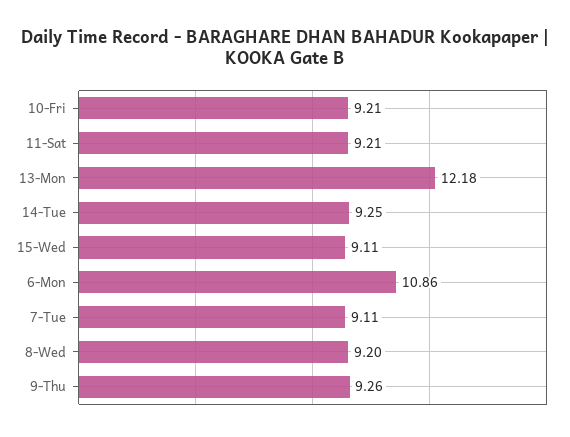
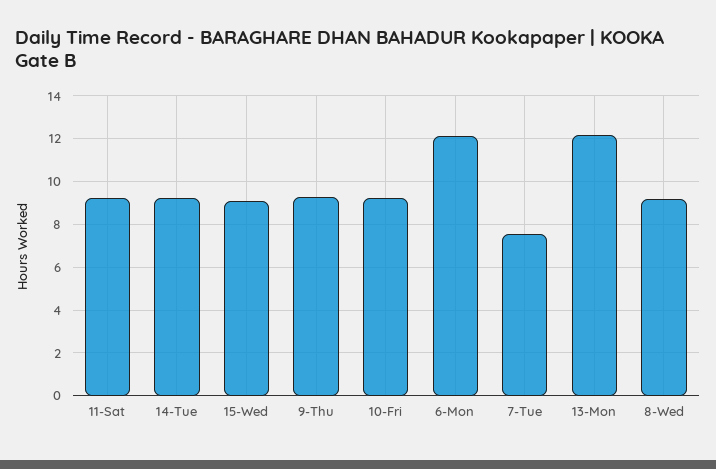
6-Mon: 10.86 -> 12
7-Tue: 9.11 -> 7.5

